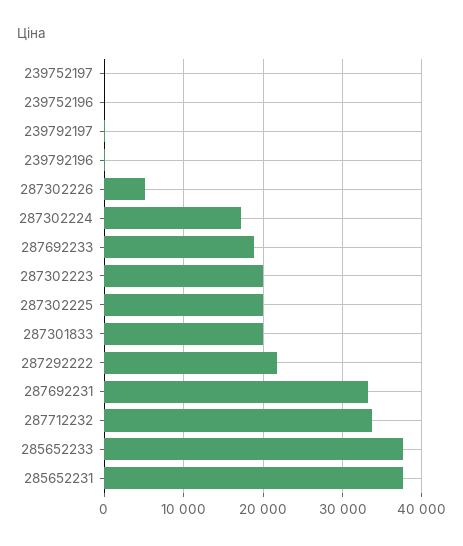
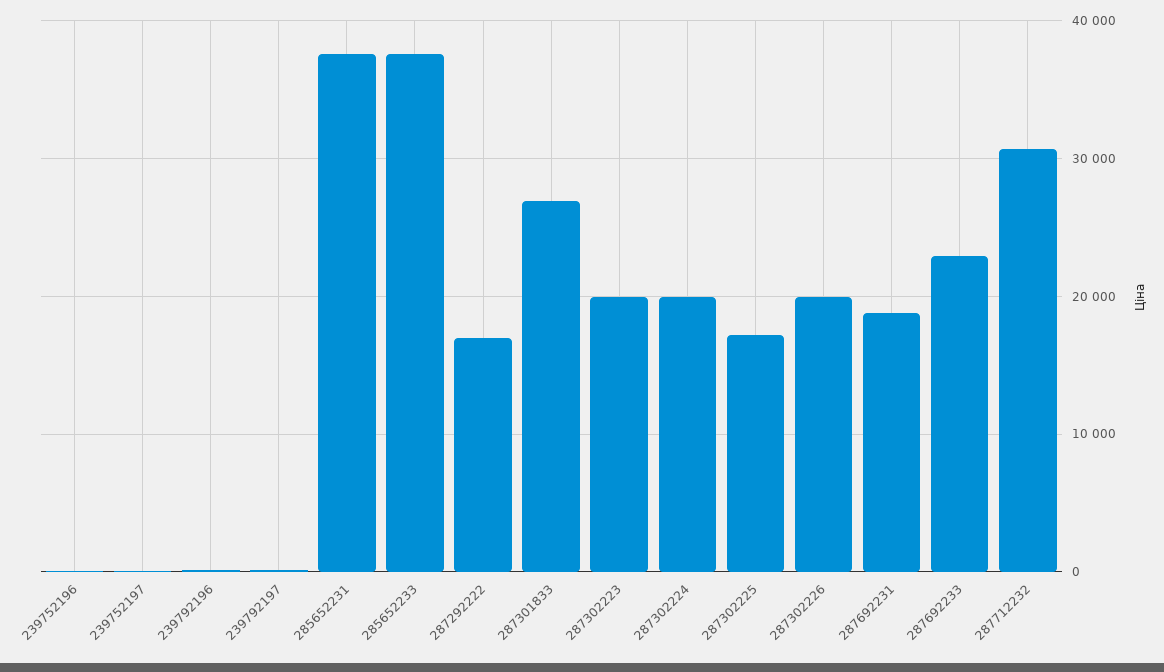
287302226: 5000 -> 20000
287302224: 17000 -> 20000
287692233: 19000 -> 23000
287302225: 20000 -> 17000
287301833: 20000 -> 27000
287292222: 22000 -> 17000
287692231: 33000 -> 19000
287712232: 34000 -> 31000

